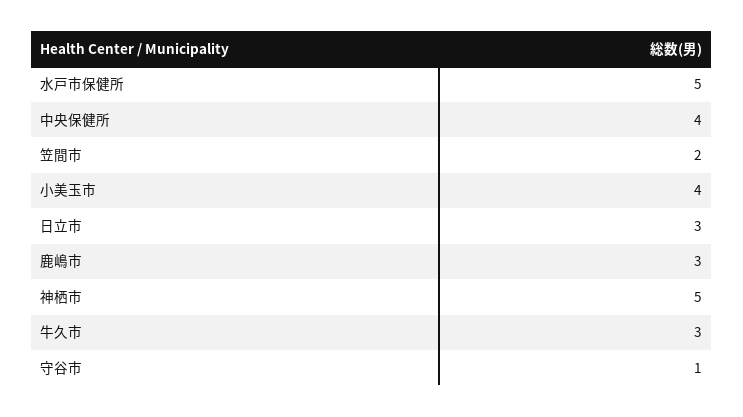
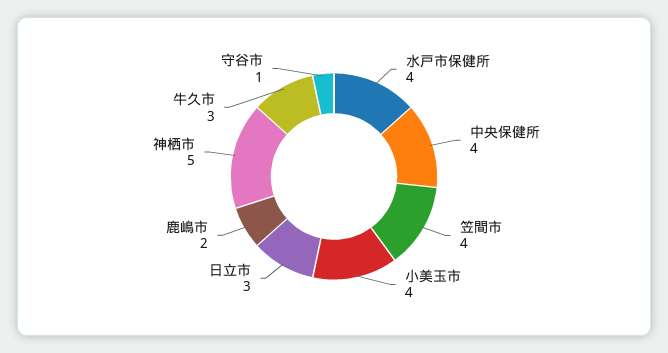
水戸市保健所: 5 -> 4
笠間市: 2 -> 4
鹿嶋市: 3 -> 2

